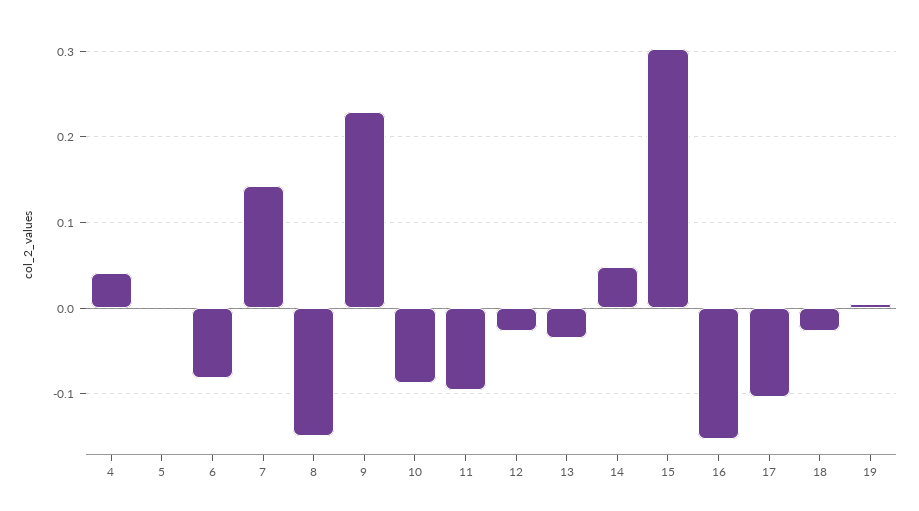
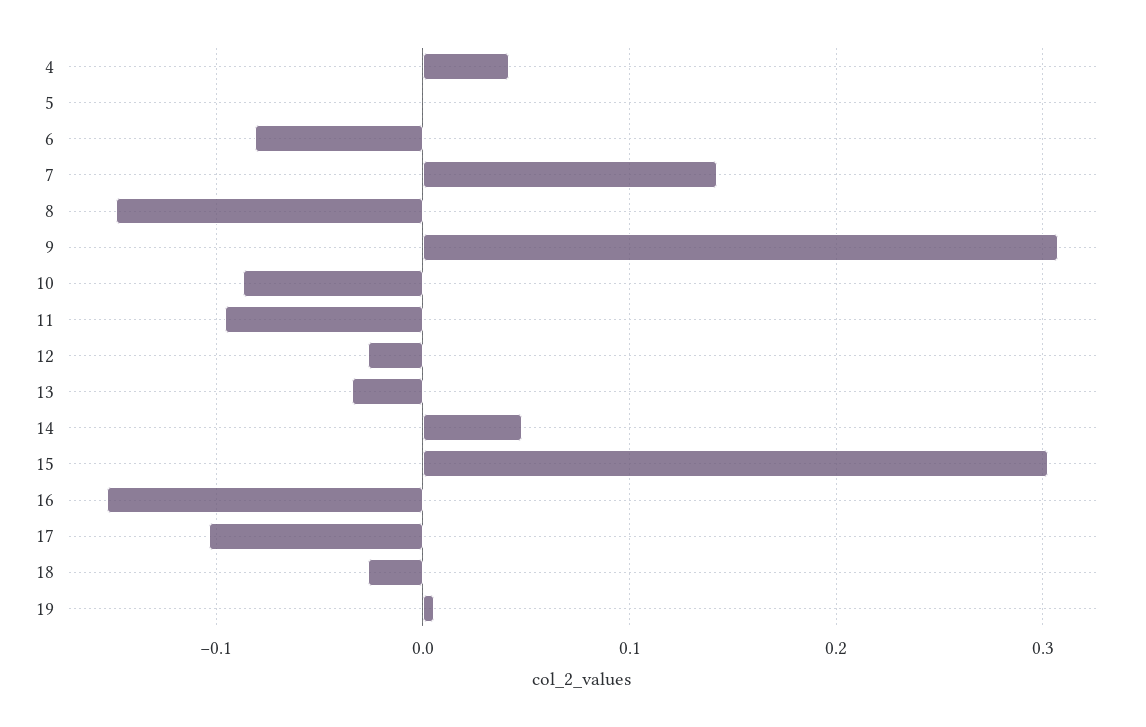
9: 0.23 -> 0.31

